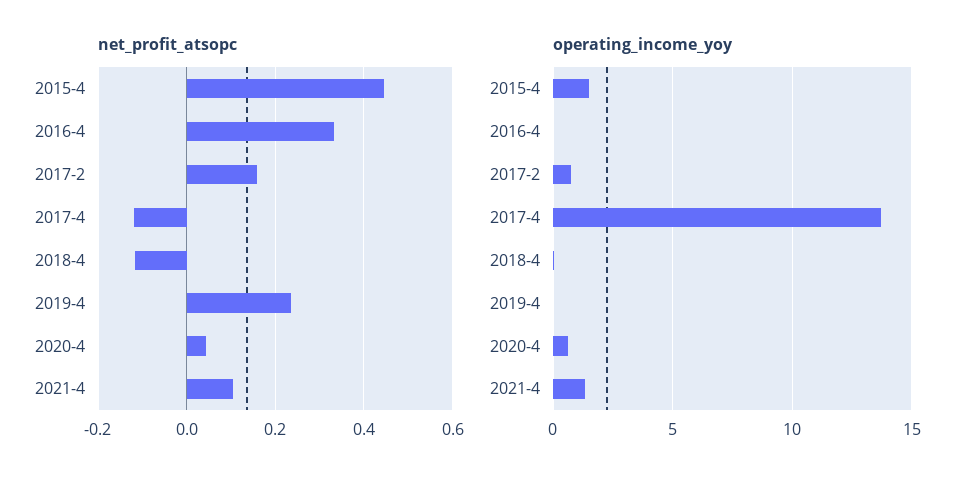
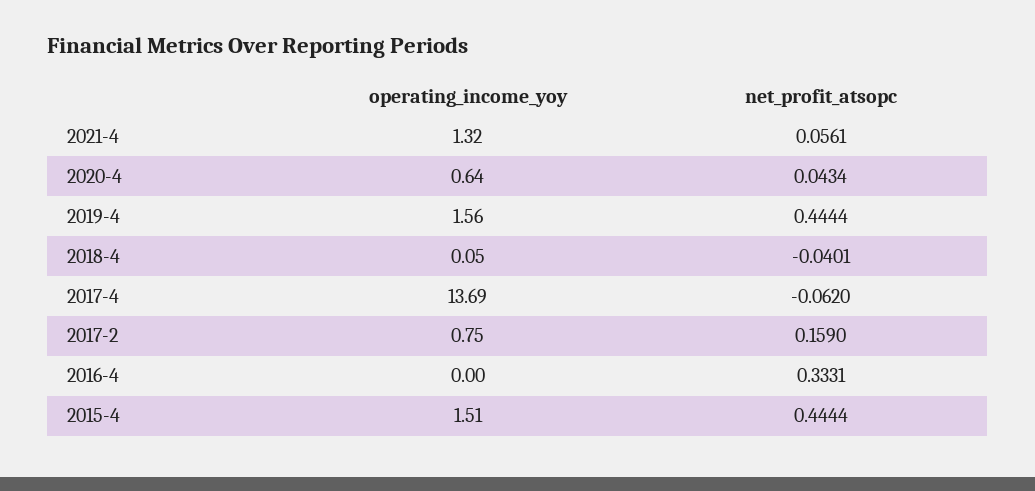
net_profit_atsopc, 2017-4: -0.12 -> -0.062
net_profit_atsopc, 2018-4: -0.12 -> -0.0401
net_profit_atsopc, 2019-4: 0.24 -> 0.4444
net_profit_atsopc, 2021-4: 0.1 -> 0.0561
operating_income_yoy, 2019-4: 0 -> 1.56

